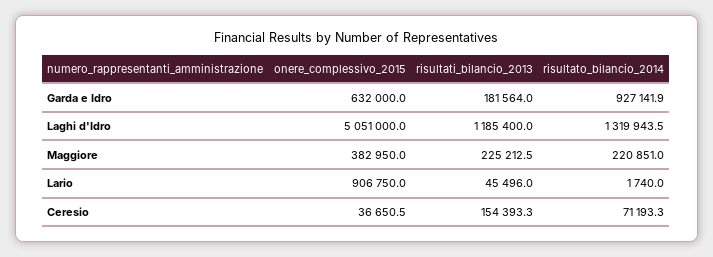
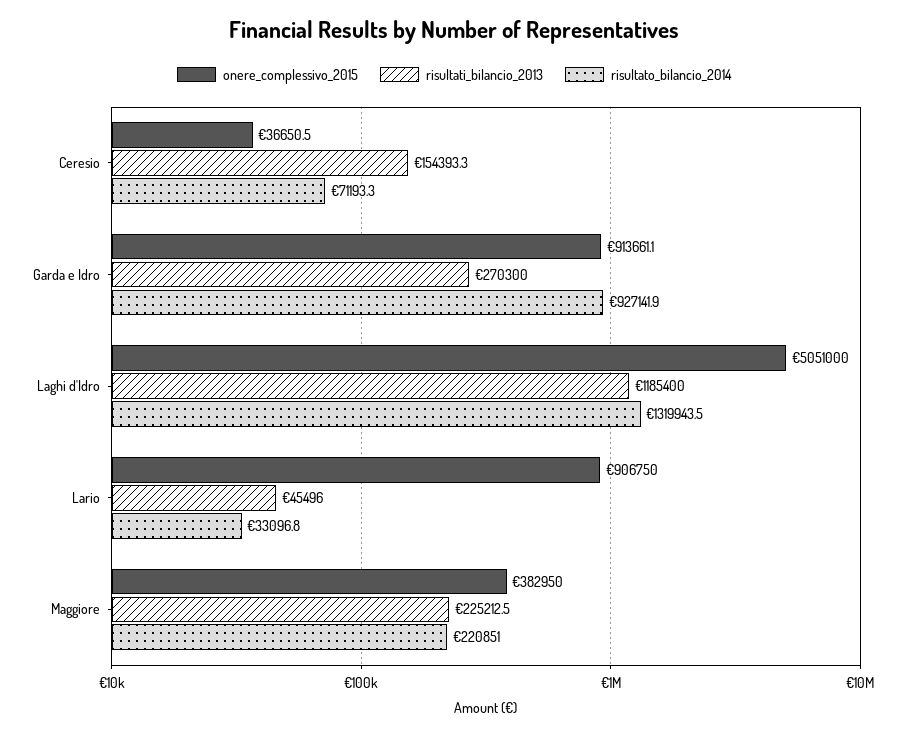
onere_complessivo_2015, Garda e Idro: 632000 -> 913661.1
risultati_bilancio_2013, Garda e Idro: 181564 -> 270300
risultato_bilancio_2014, Lario: 1740 -> 33096.8

